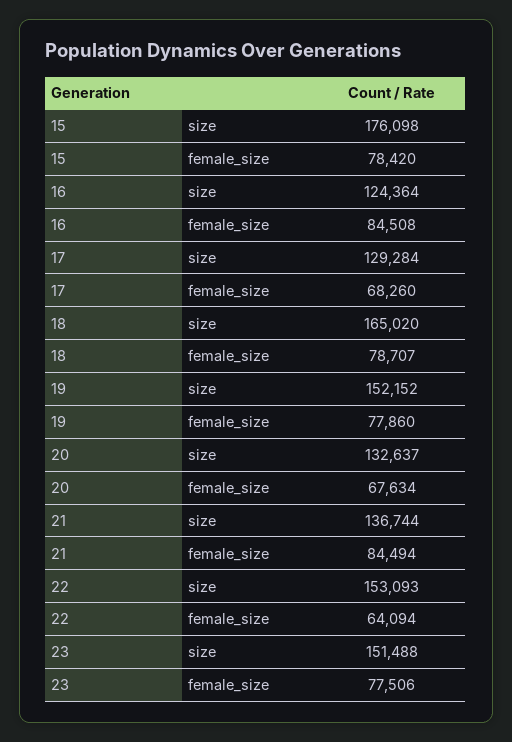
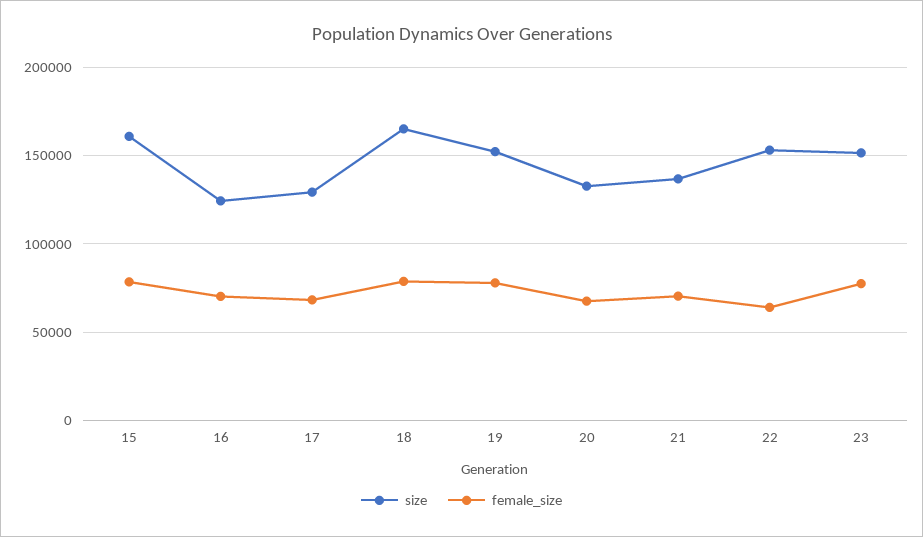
size, 15: 176098 -> 160000
female_size, 16: 84508 -> 70000
female_size, 21: 84494 -> 70000

